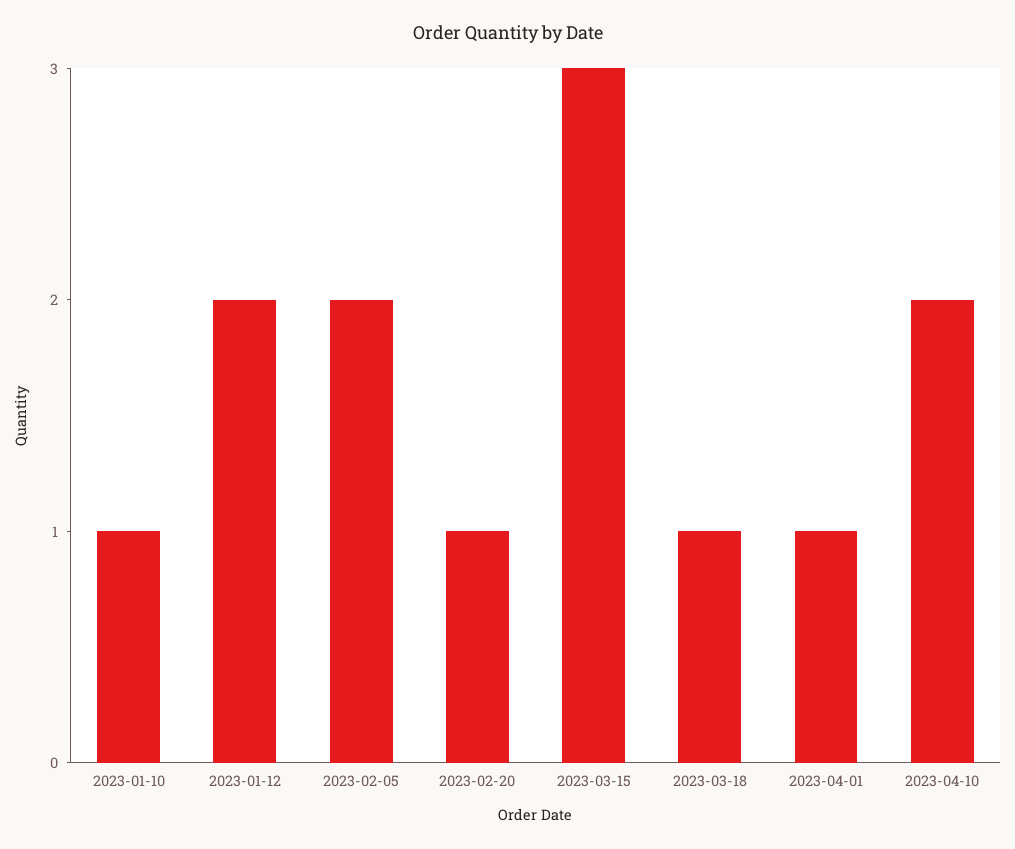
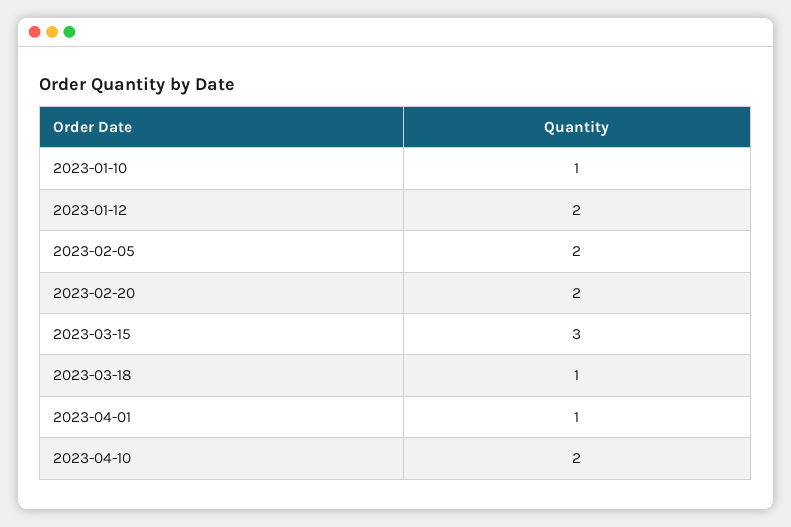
2023-02-20: 1 -> 2

